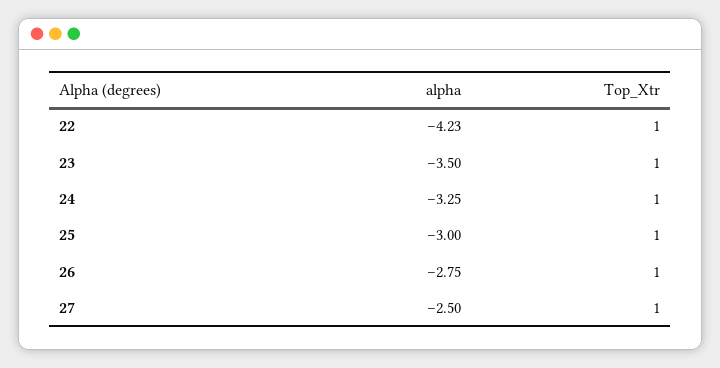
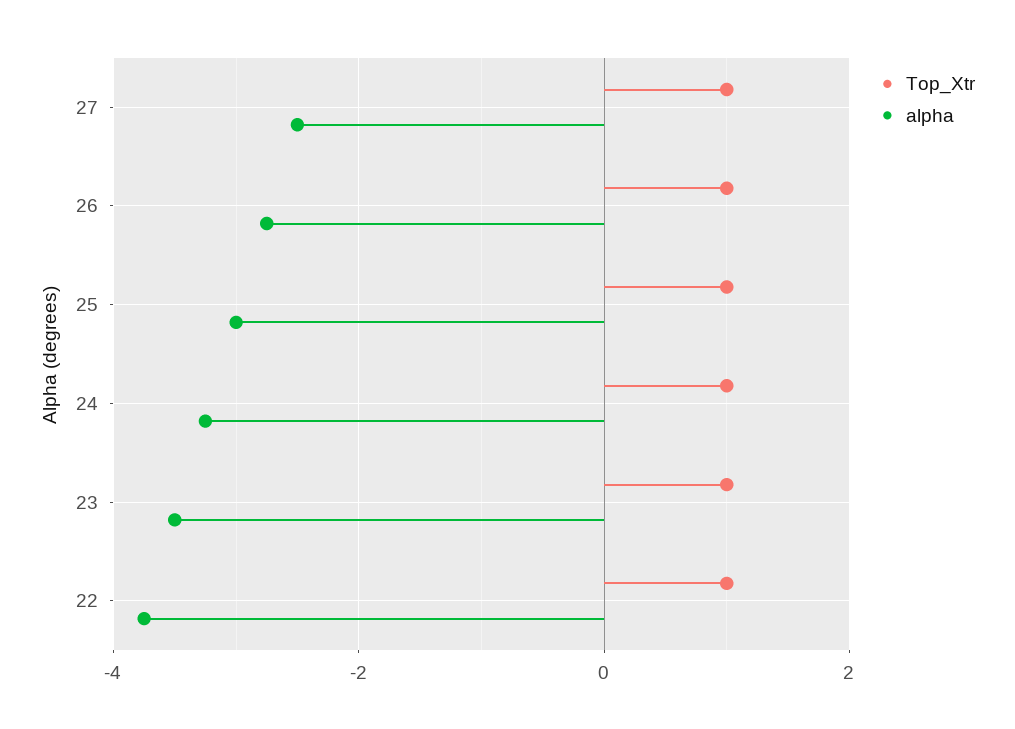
alpha, 22: -4.23 -> -3.8

